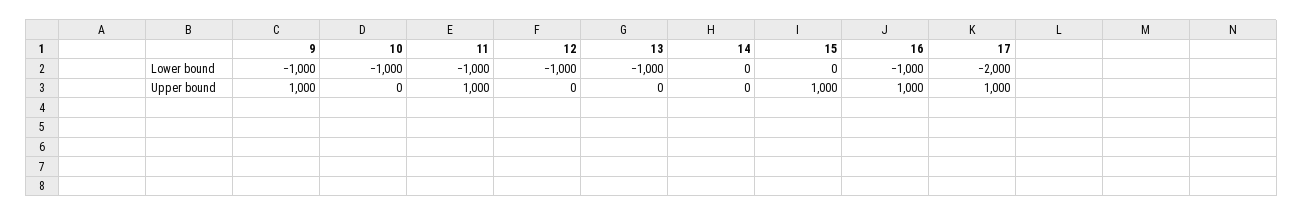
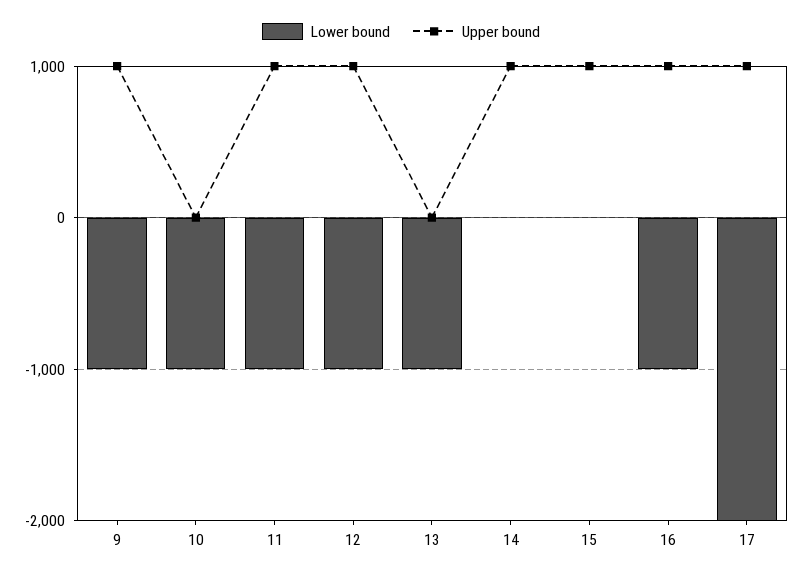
Upper bound, 12: 0 -> 1000
Upper bound, 14: 0 -> 1000

